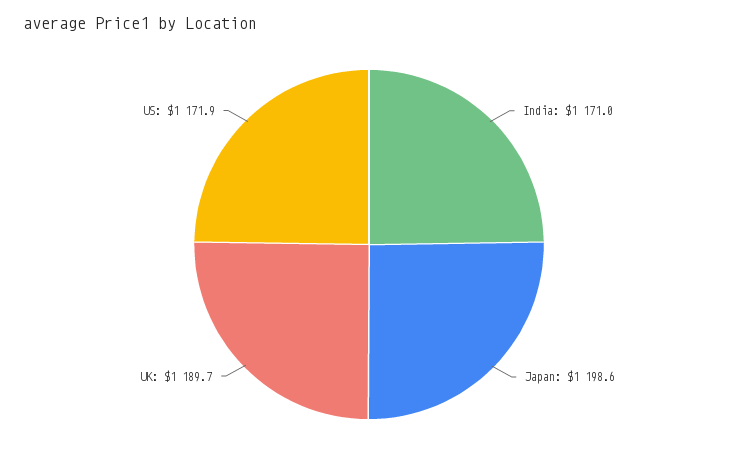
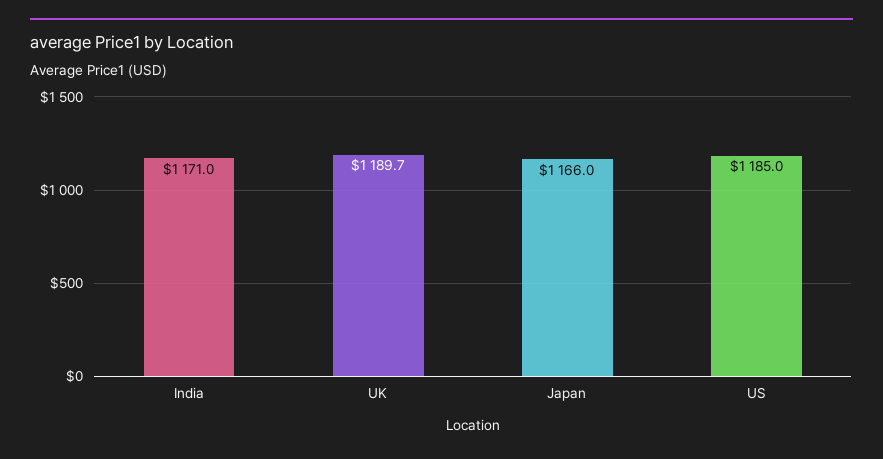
Japan: 1198.6 -> 1166
US: 1171.9 -> 1185

